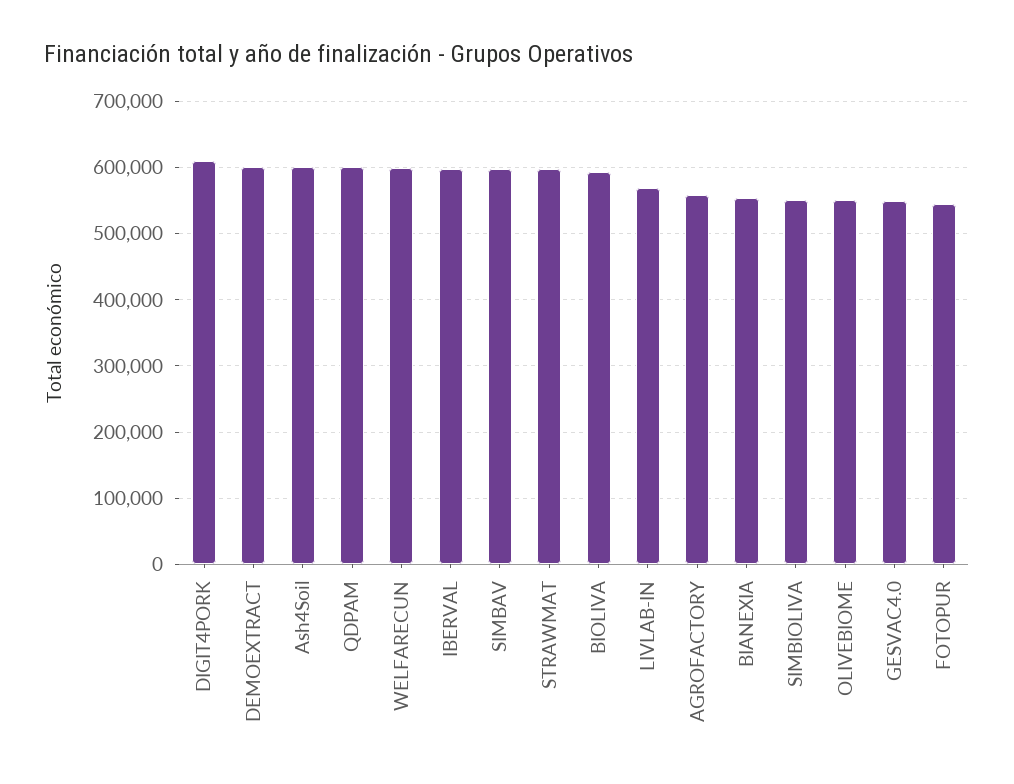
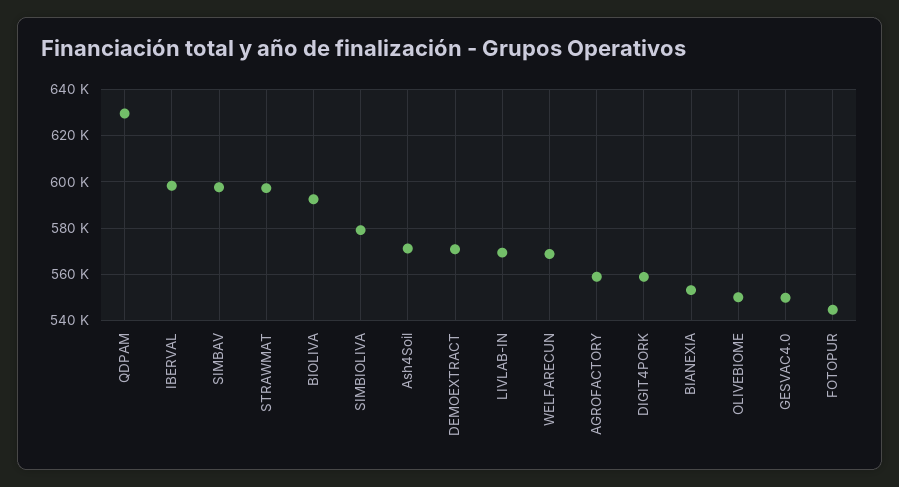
DIGIT4PORK: 610000 -> 560000
DEMOEXTRACT: 600000 -> 570000
Ash4Soil: 600000 -> 570000
QDPAM: 600000 -> 630000
WELFARECUN: 600000 -> 570000
SIMBIOLIVA: 550000 -> 580000

